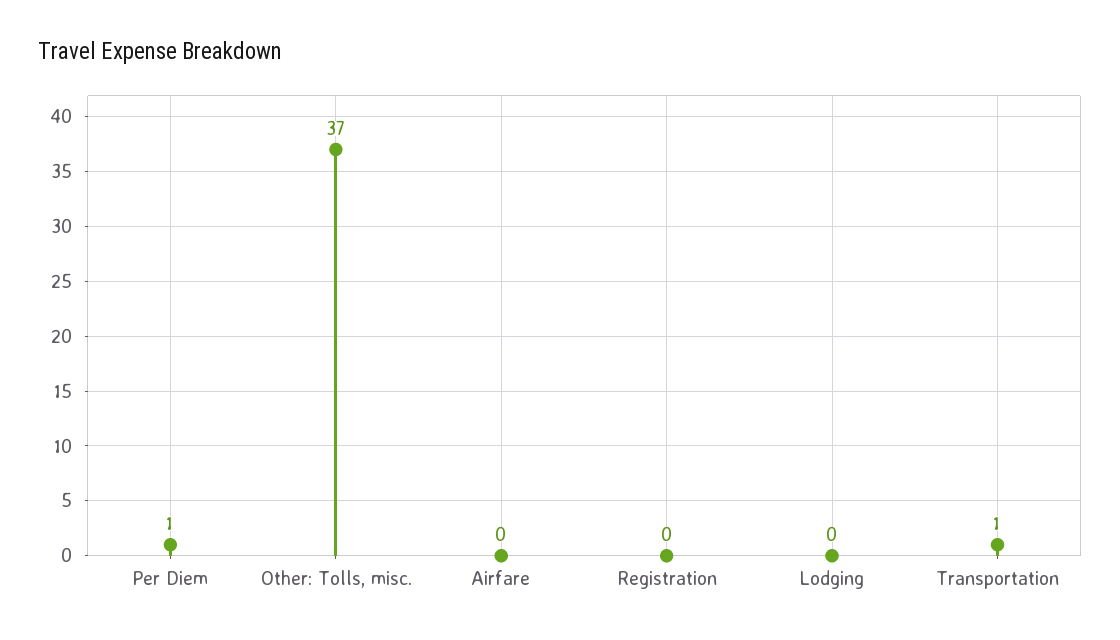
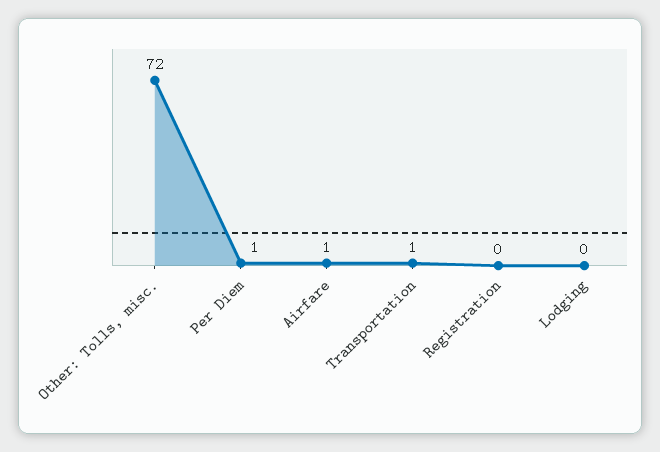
Other: Tolls, misc.: 37 -> 72
Airfare: 0 -> 1

